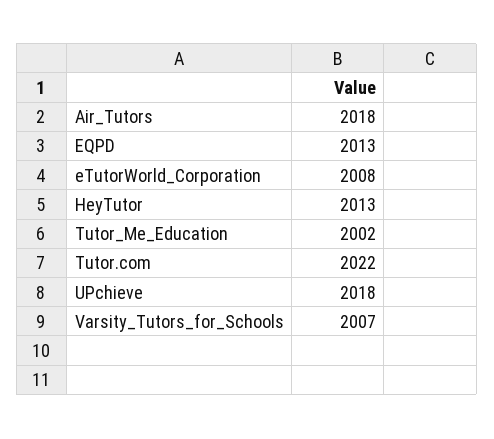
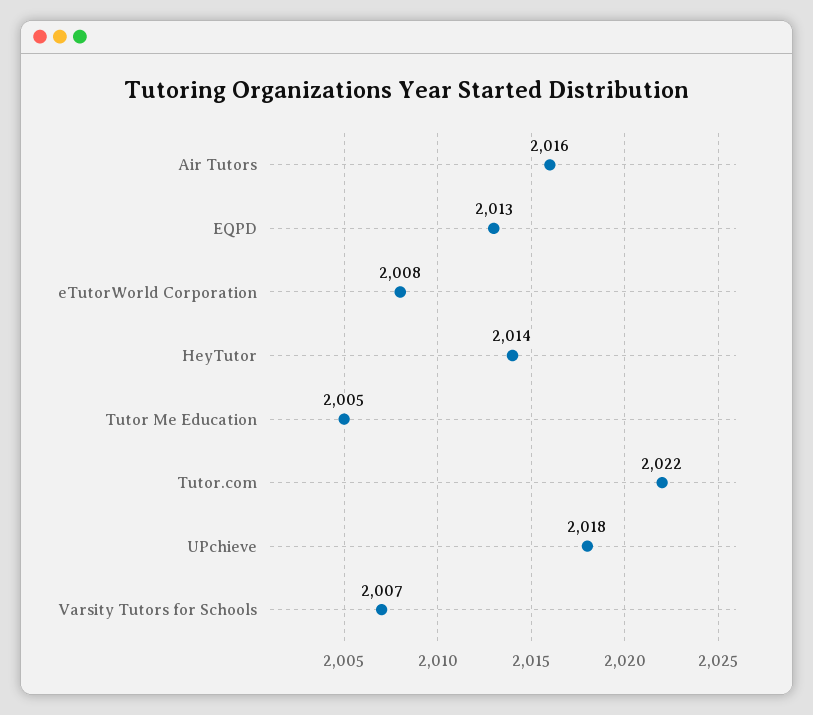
Air_Tutors: 2018 -> 2016
HeyTutor: 2013 -> 2014
Tutor_Me_Education: 2002 -> 2005

